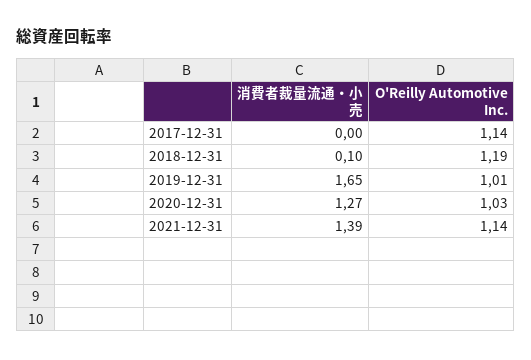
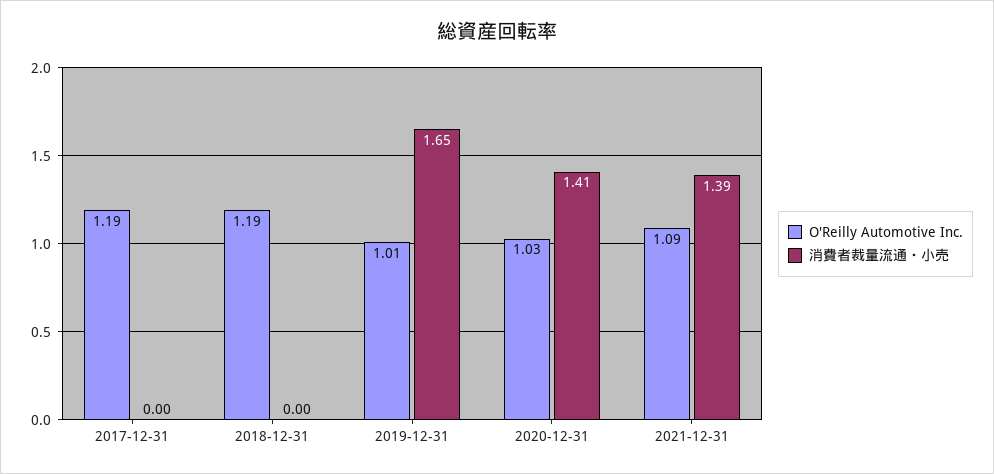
O'Reilly Automotive Inc., 2017-12-31: 1.14 -> 1.19
消費者裁量流通・小売, 2018-12-31: 0.1 -> 0
消費者裁量流通・小売, 2020-12-31: 1.27 -> 1.41
O'Reilly Automotive Inc., 2021-12-31: 1.14 -> 1.09

